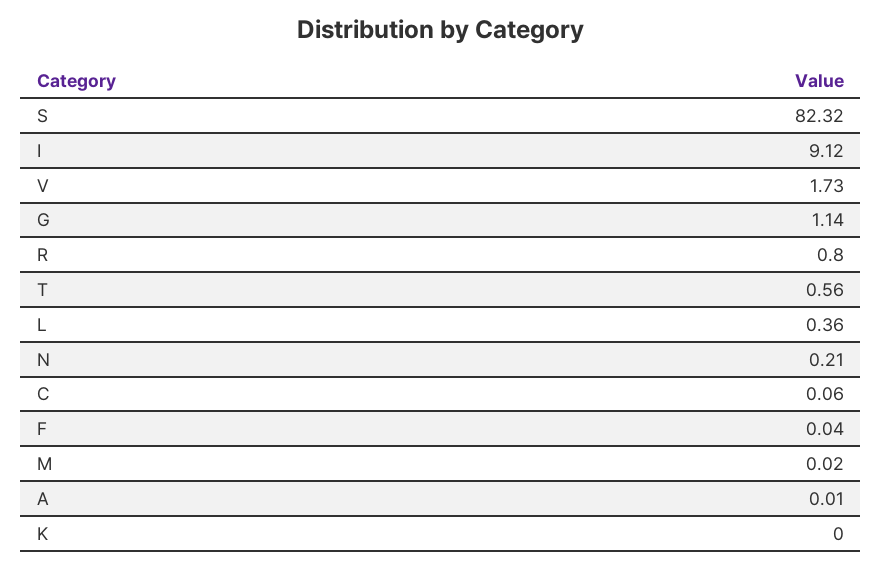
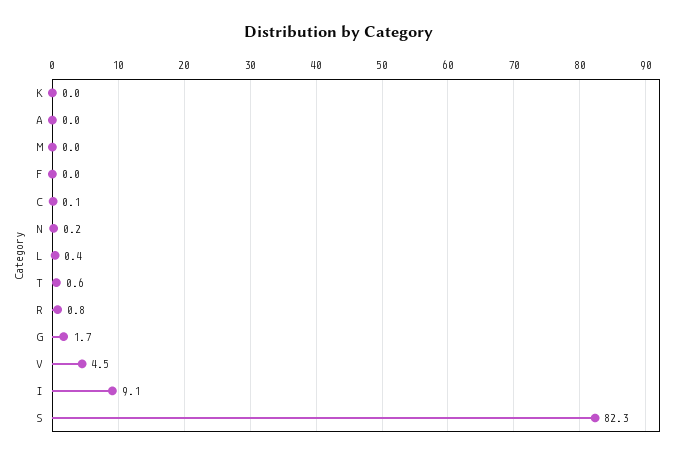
V: 1.73 -> 4.5
G: 1.14 -> 1.7

